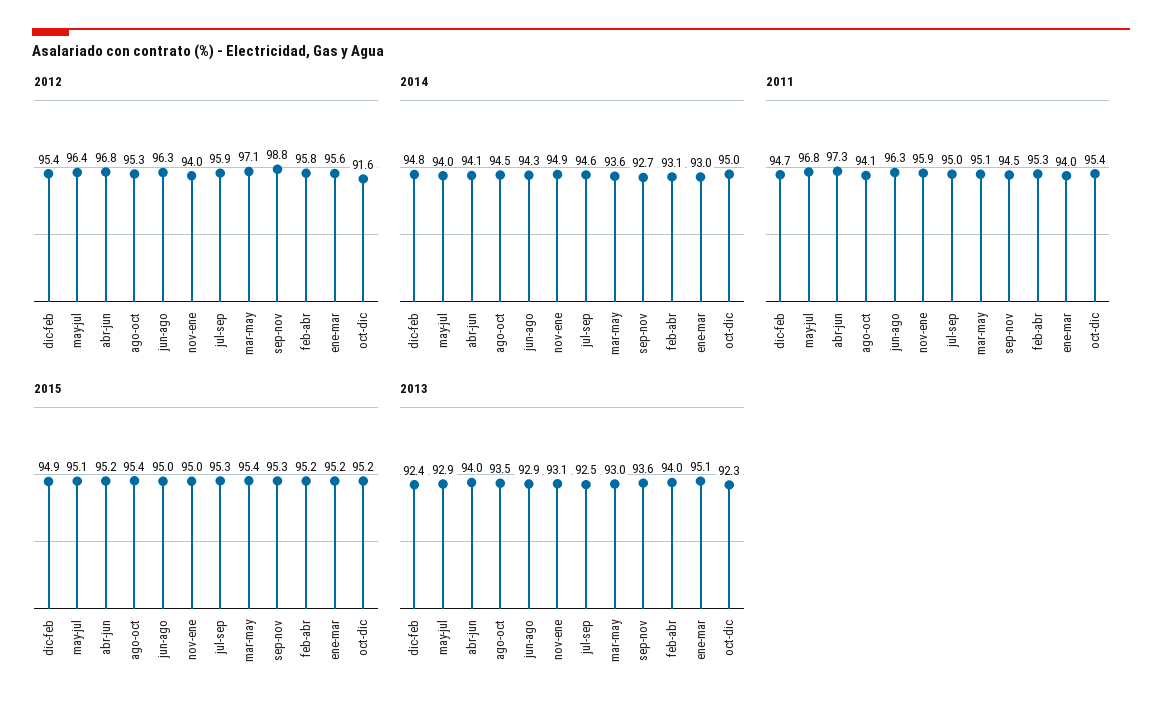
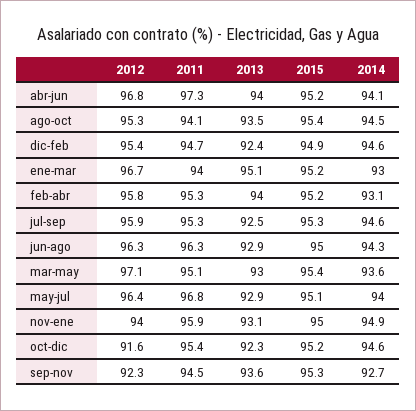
2012, sep-nov: 98.8 -> 92.3
2012, ene-mar: 95.6 -> 96.7
2014, dic-feb: 94.8 -> 94.6
2014, oct-dic: 95 -> 94.6
2011, jul-sep: 95 -> 95.3

